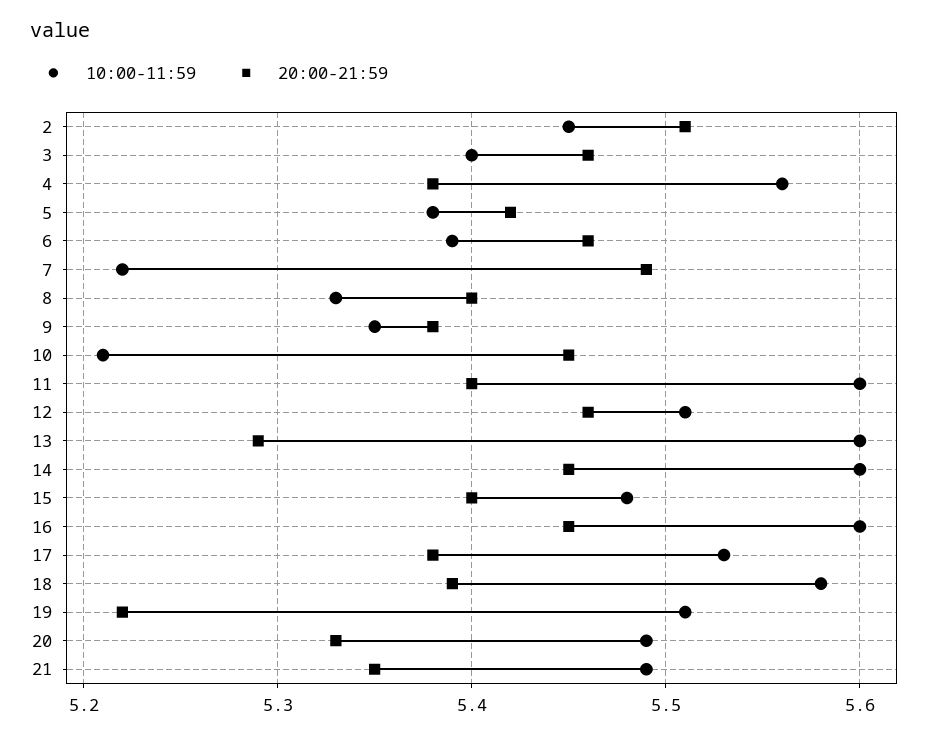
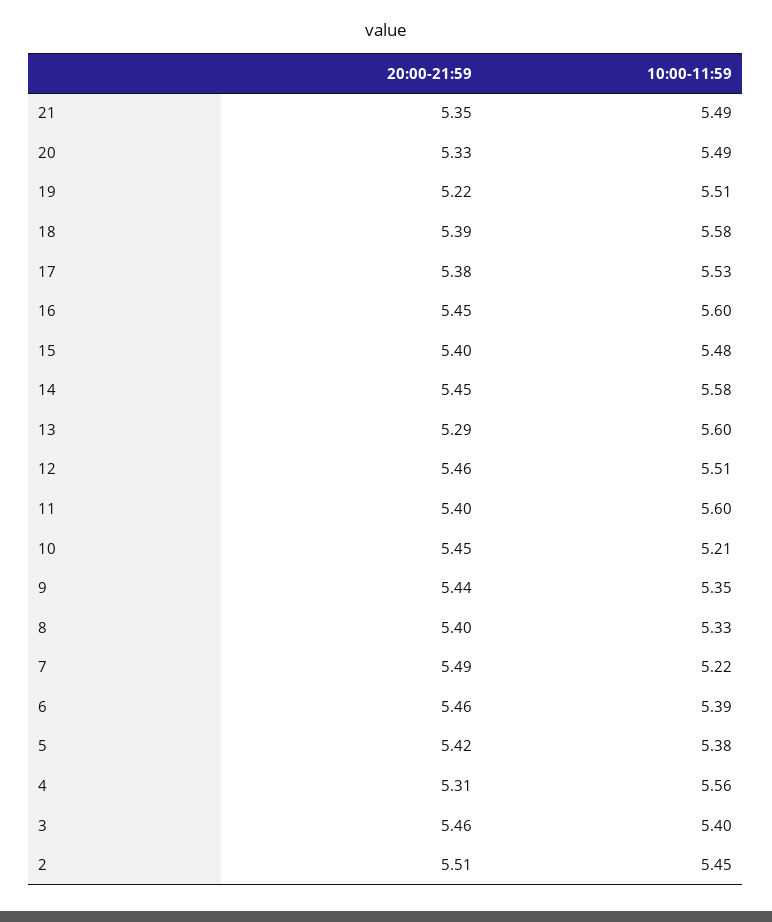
20:00-21:59, 4: 5.38 -> 5.31
20:00-21:59, 9: 5.38 -> 5.44
10:00-11:59, 14: 5.6 -> 5.58

